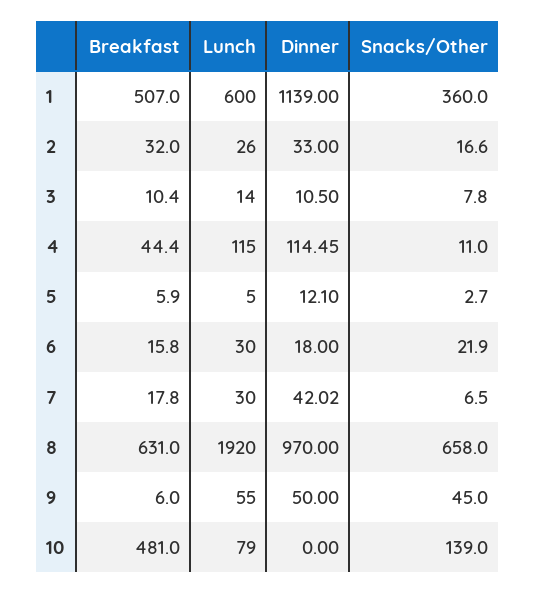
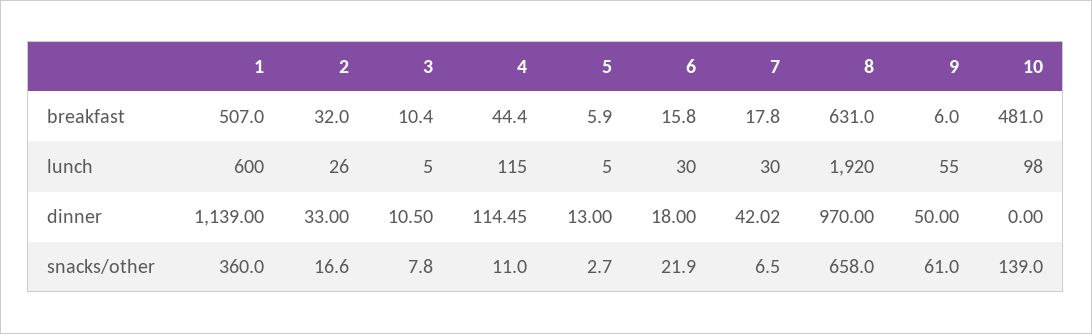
Lunch, 3: 14 -> 5
Dinner, 5: 12.1 -> 13
Snacks/Other, 9: 45 -> 61
Lunch, 10: 79 -> 98

